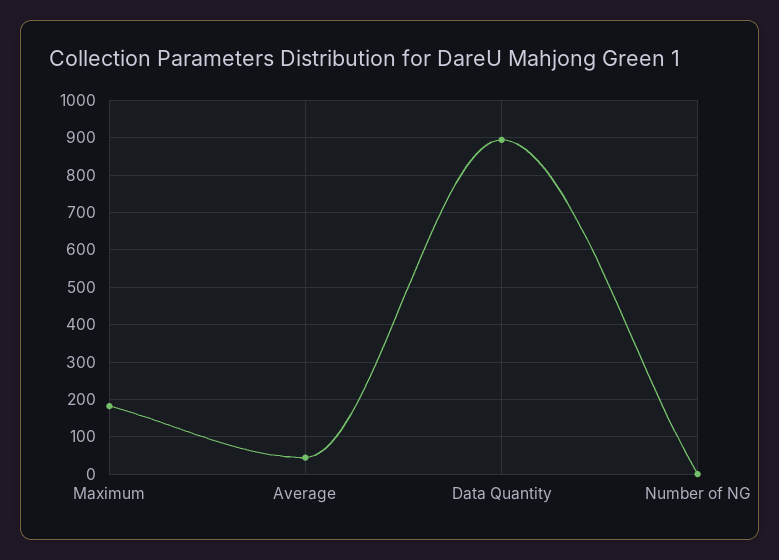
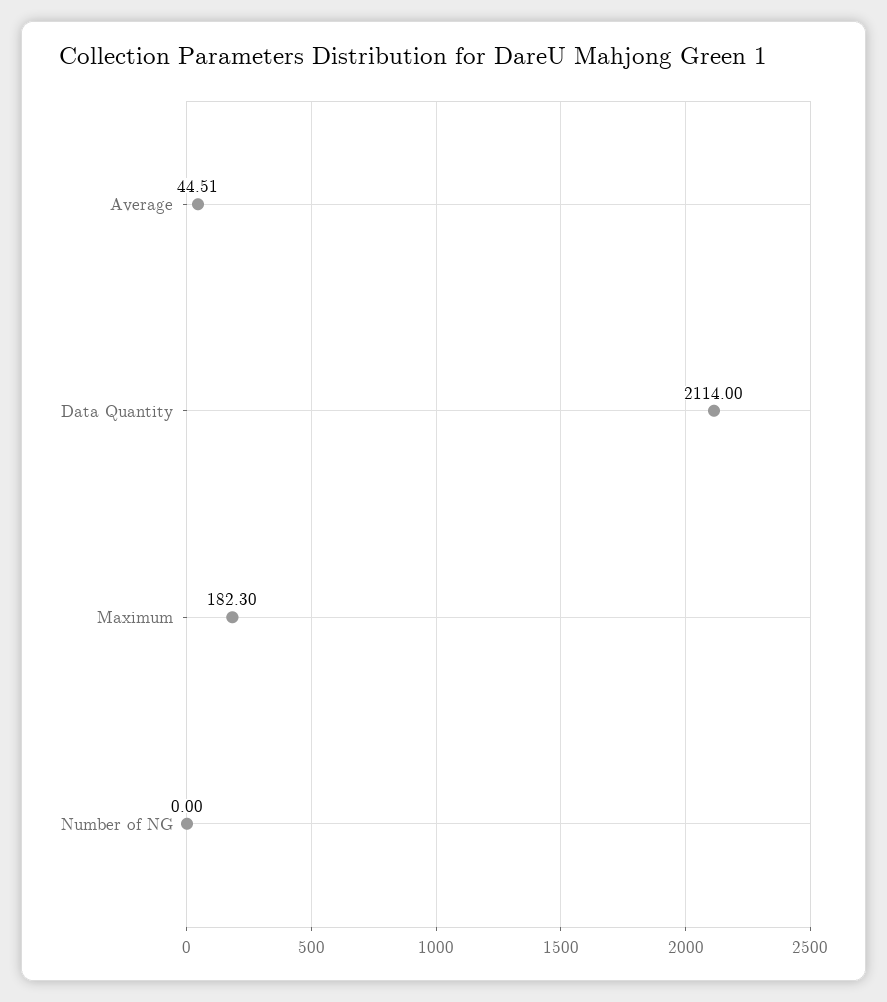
Data Quantity: 900 -> 2114

